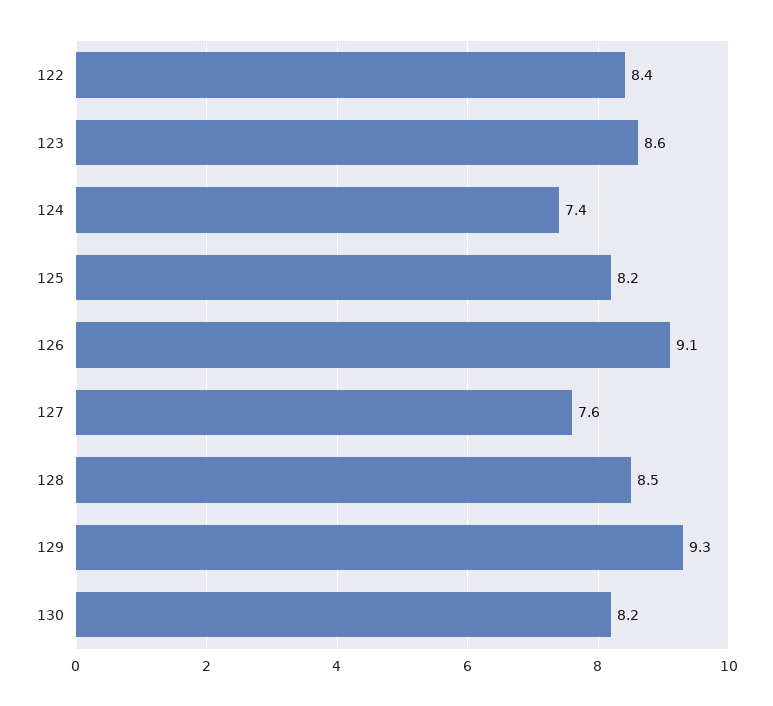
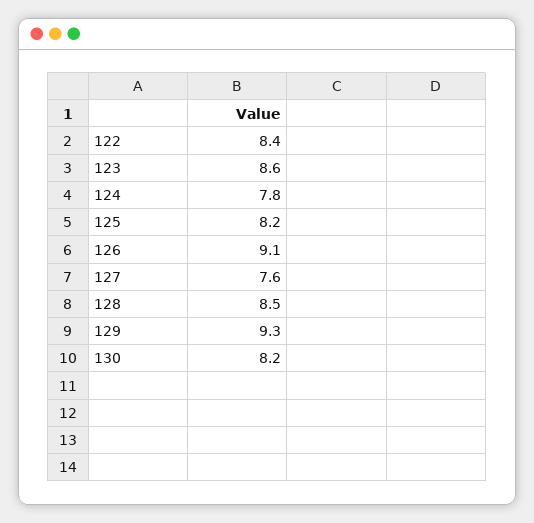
124: 7.4 -> 7.8

